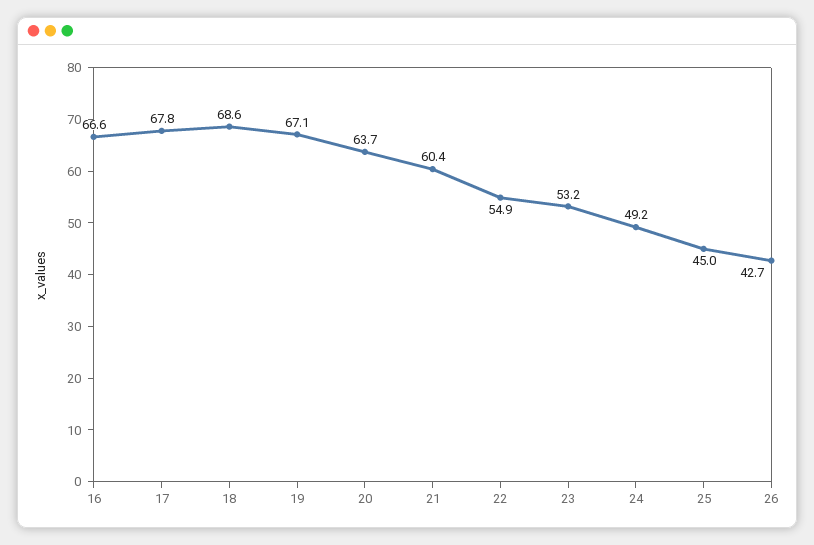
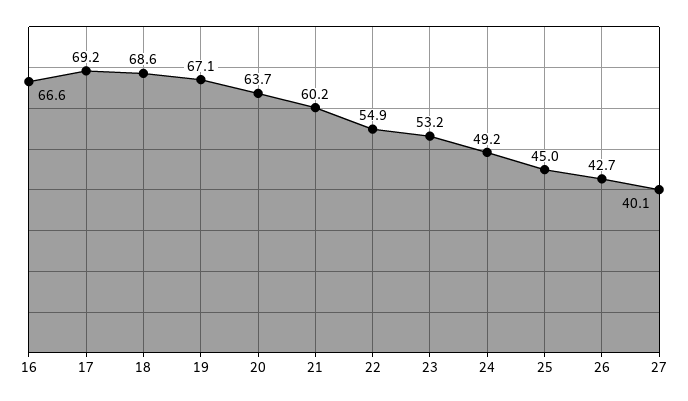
17: 67.8 -> 69.2
21: 60.4 -> 60.2
27: none -> 40.1

